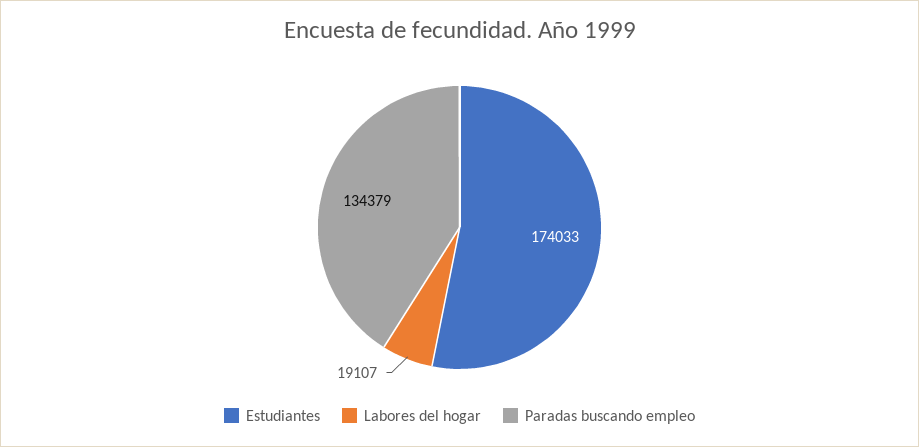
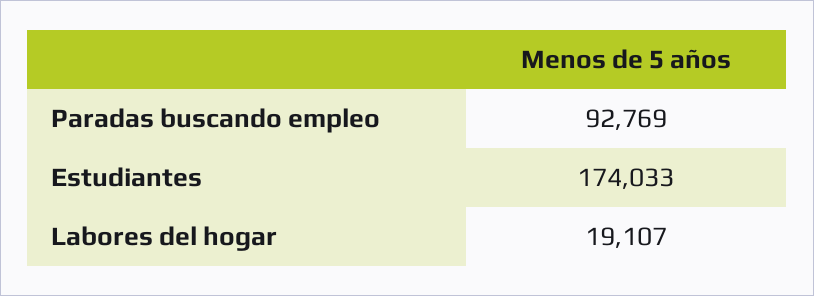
Paradas buscando empleo: 134379 -> 92769

